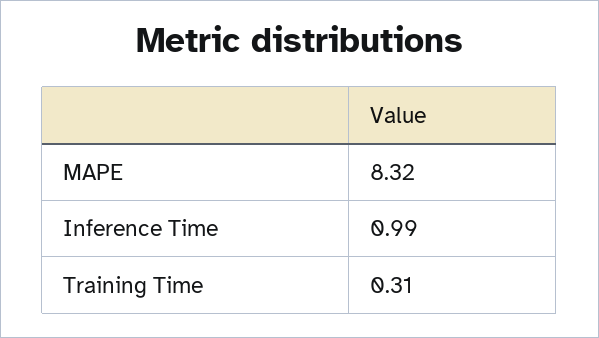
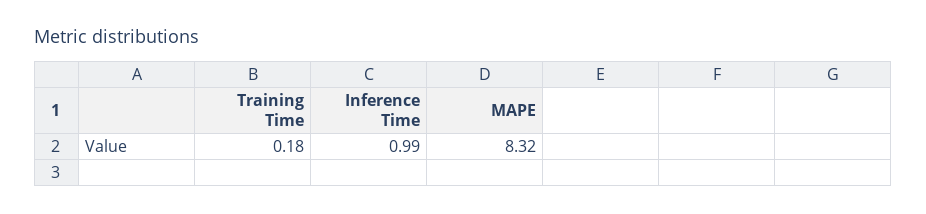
Training Time: 0.31 -> 0.18

